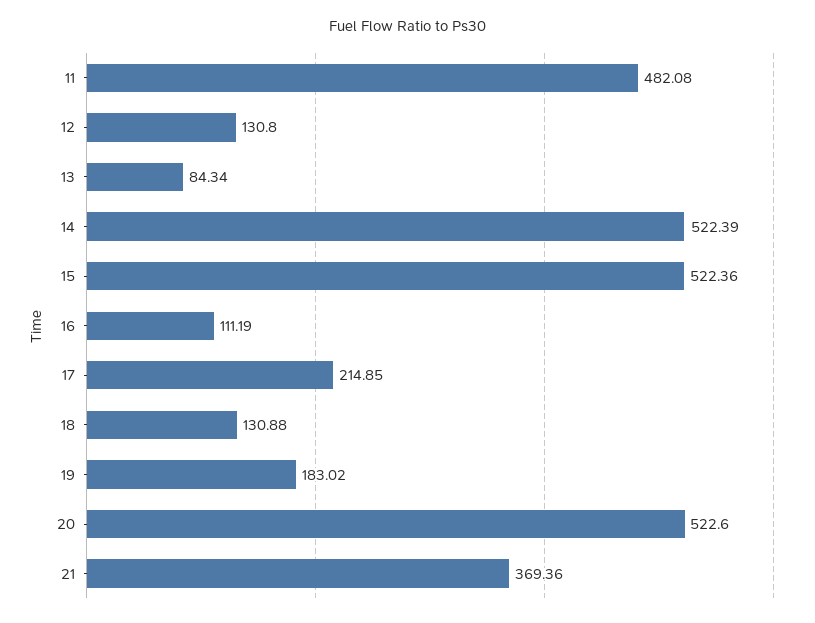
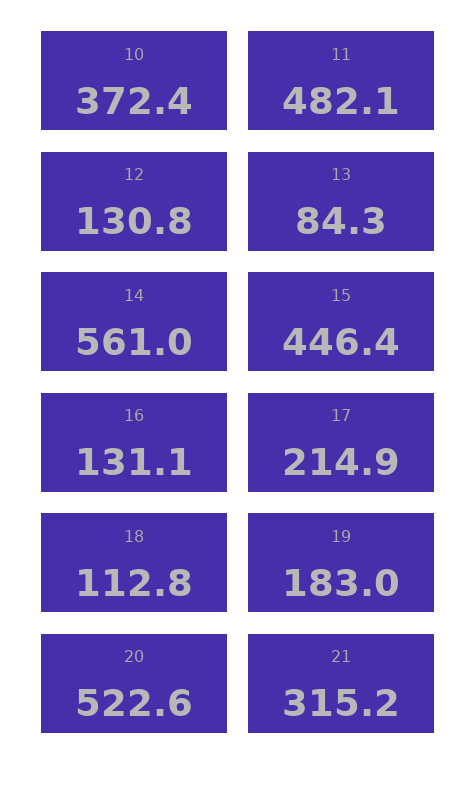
14: 522.39 -> 561
15: 522.36 -> 446.4
16: 111.19 -> 131.1
18: 130.88 -> 112.8
21: 369.36 -> 315.2
10: none -> 372.4

